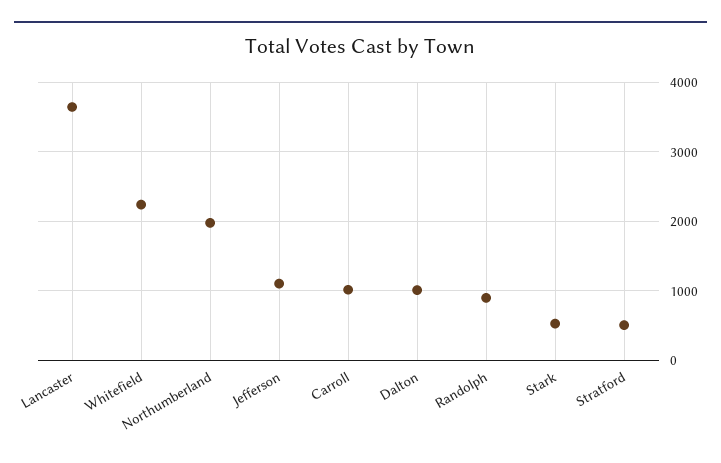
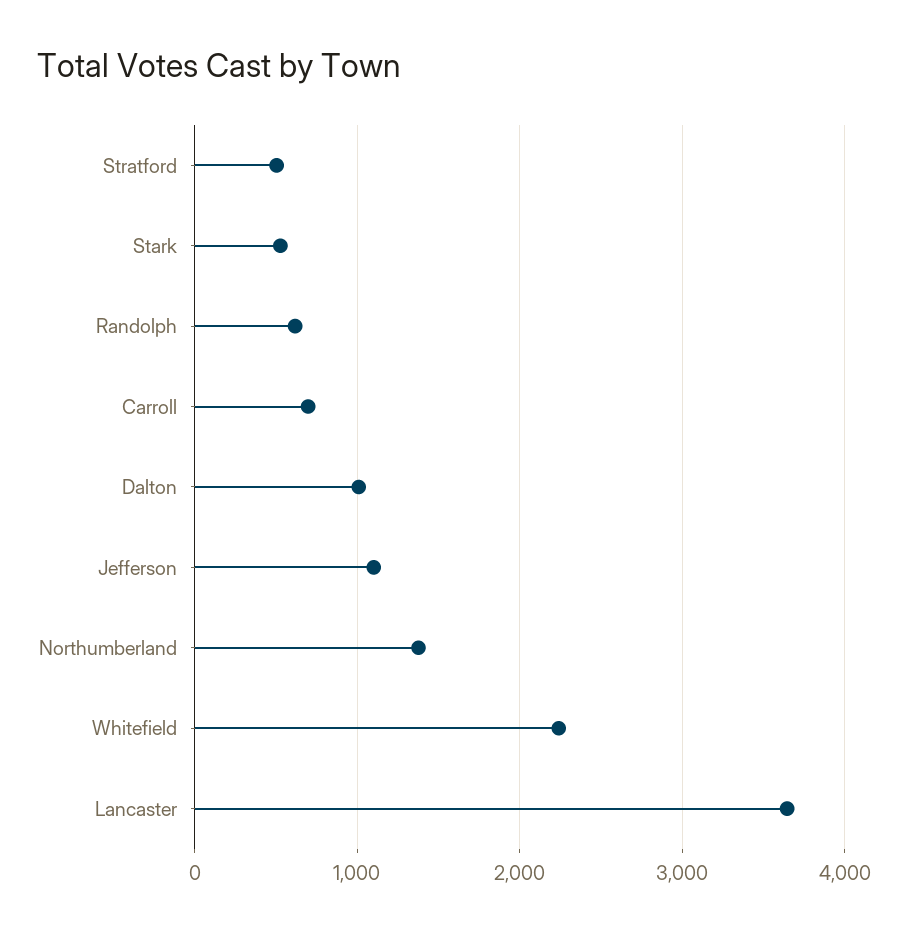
Northumberland: 2000 -> 1400
Carroll: 1000 -> 700
Randolph: 900 -> 600

